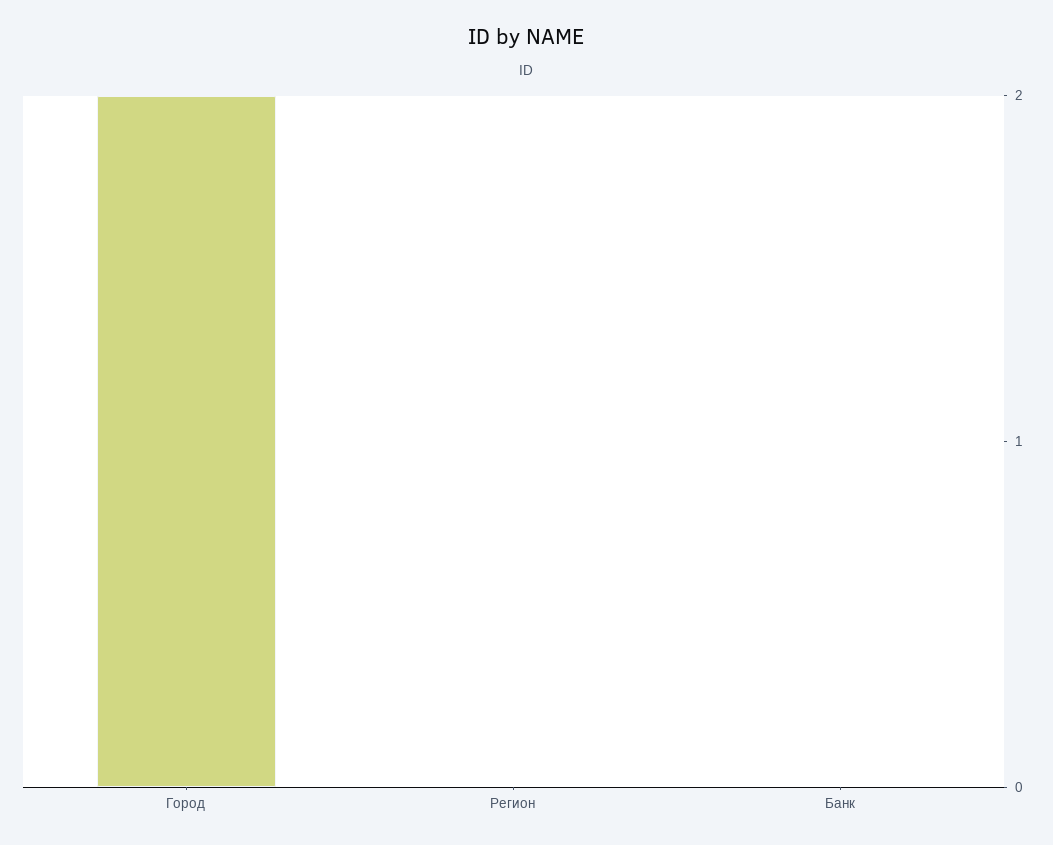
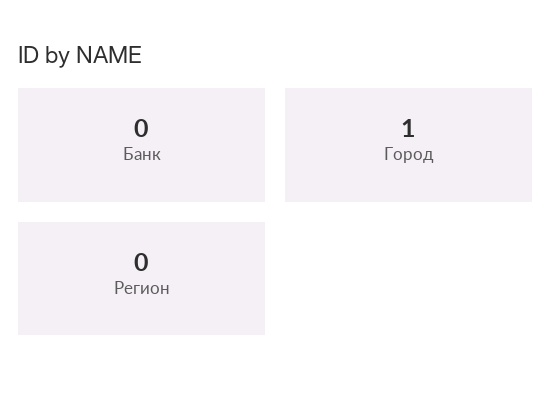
Город: 2 -> 1

